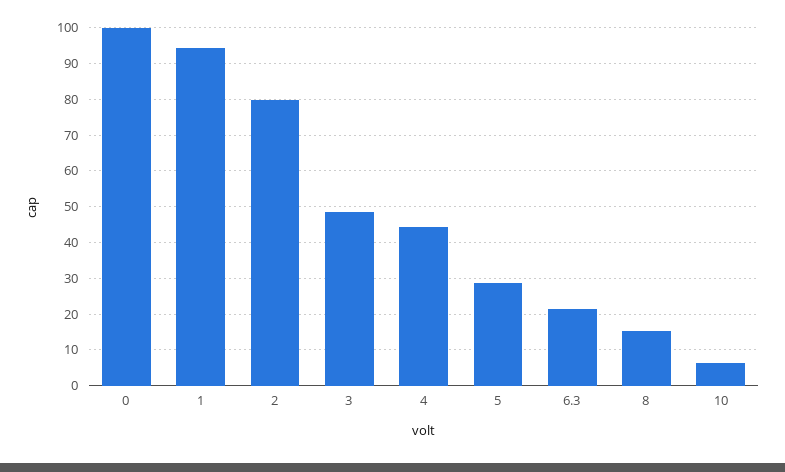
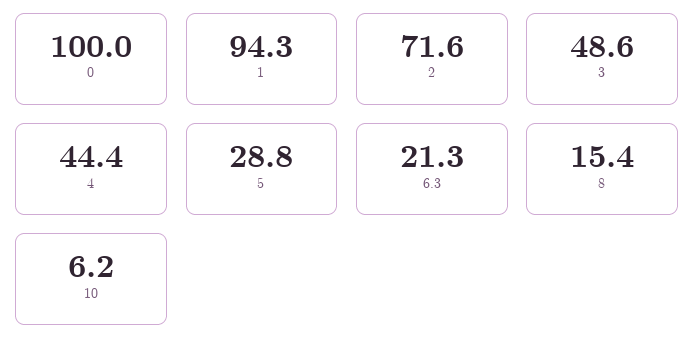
2: 80 -> 71.6

